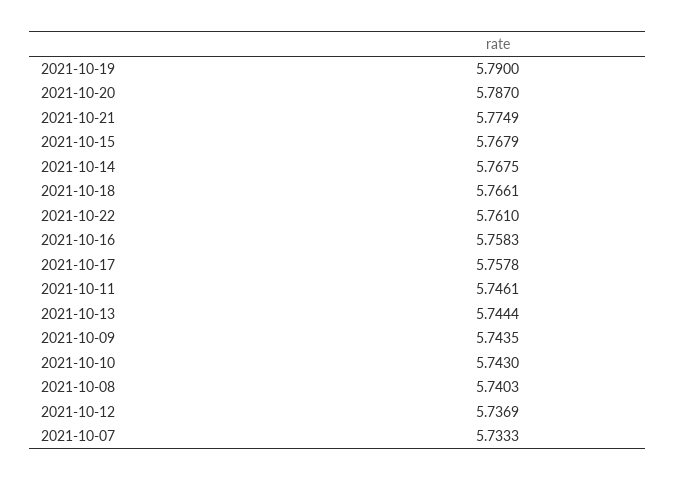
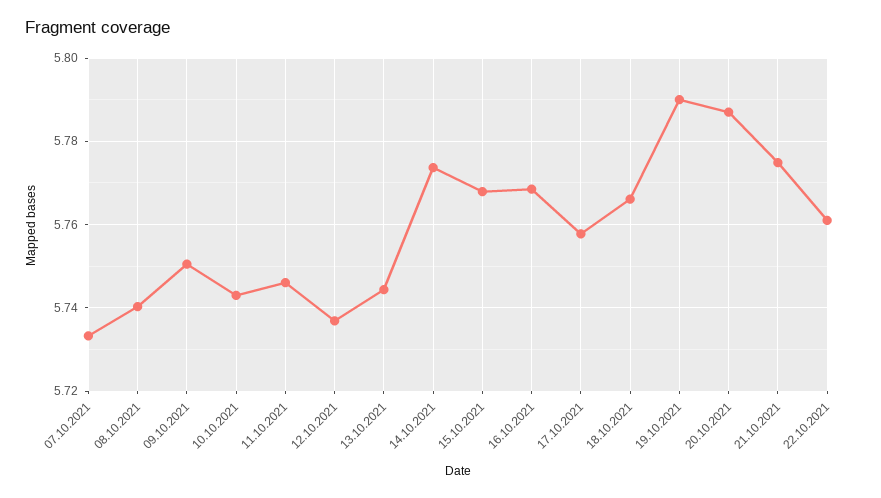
2021-10-14: 5.7675 -> 5.774
2021-10-16: 5.7583 -> 5.768
2021-10-09: 5.7435 -> 5.75

